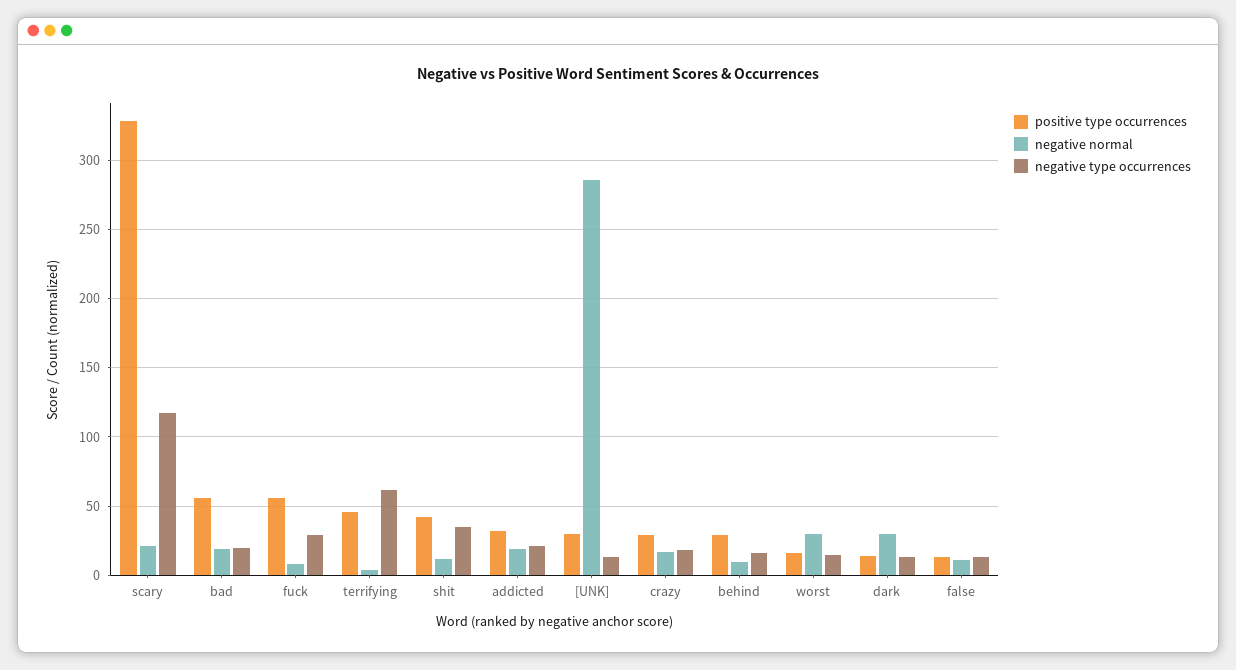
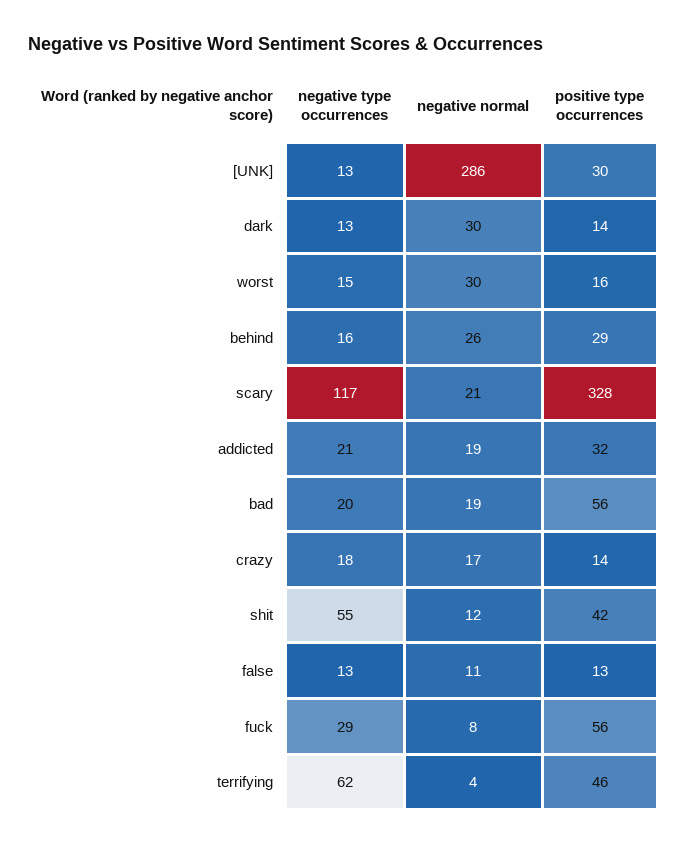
negative type occurrences, shit: 35 -> 55
positive type occurrences, crazy: 30 -> 14
negative normal, behind: 10 -> 26

